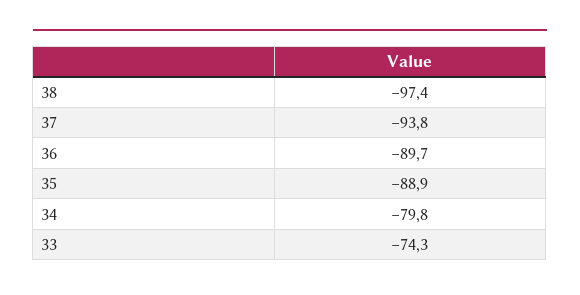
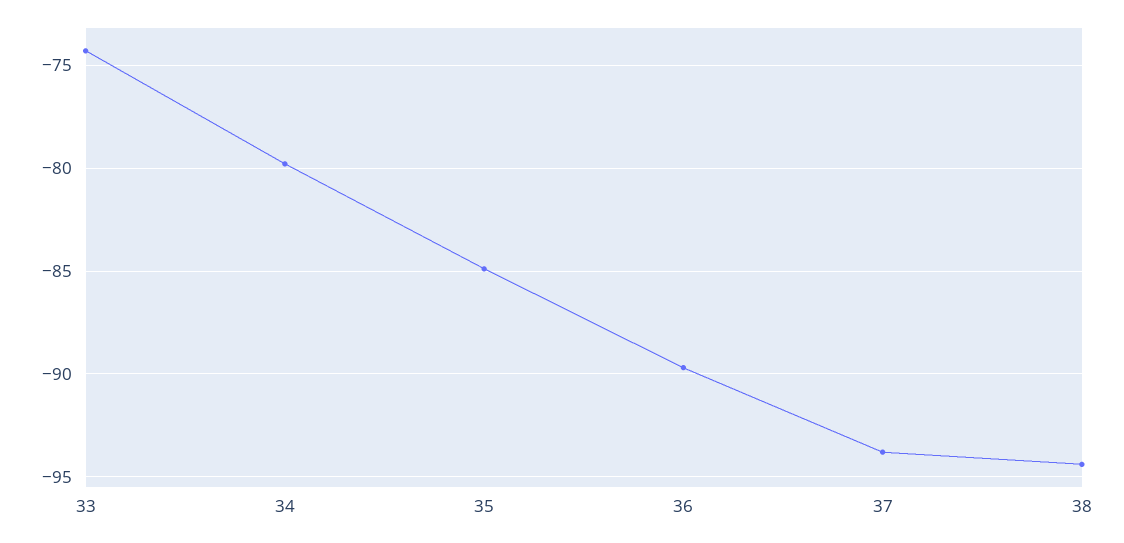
38: -97.4 -> -94.5
35: -88.9 -> -85

